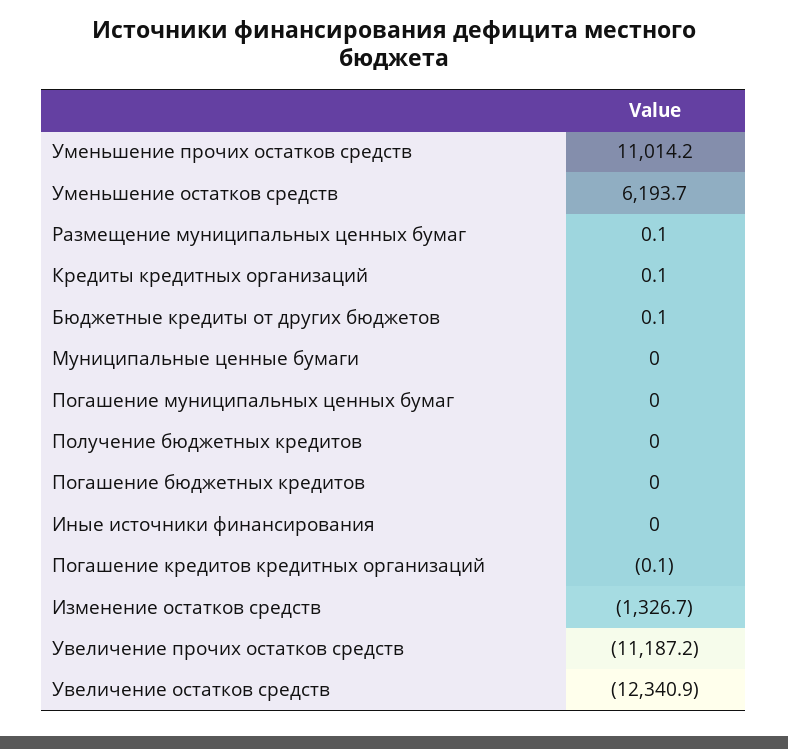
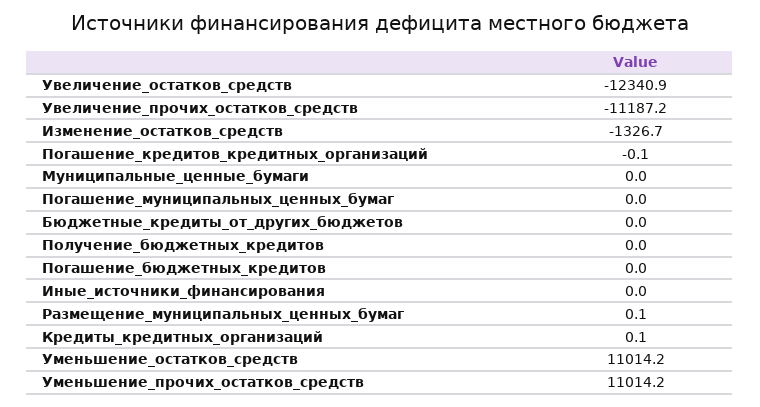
Уменьшение остатков средств: 6193.7 -> 11014.2
Бюджетные кредиты от других бюджетов: 0.1 -> 0

